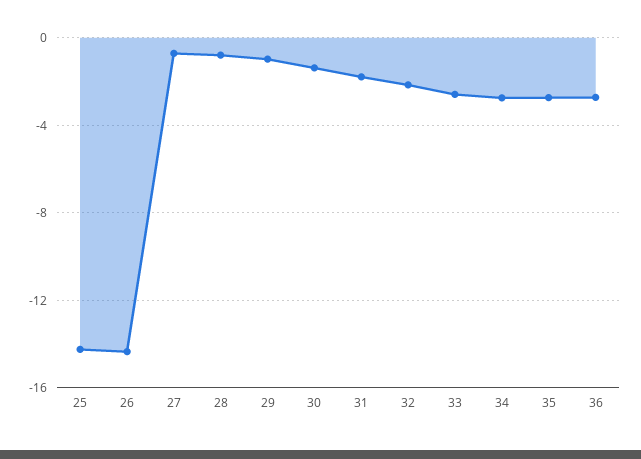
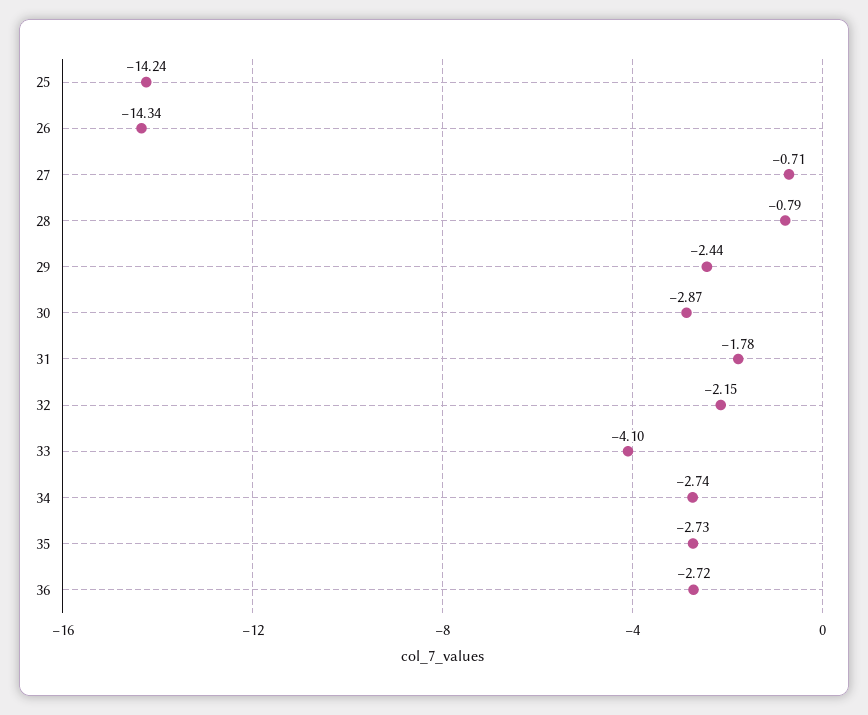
29: -1 -> -2.44
30: -1.5 -> -2.87
33: -2.5 -> -4.1

